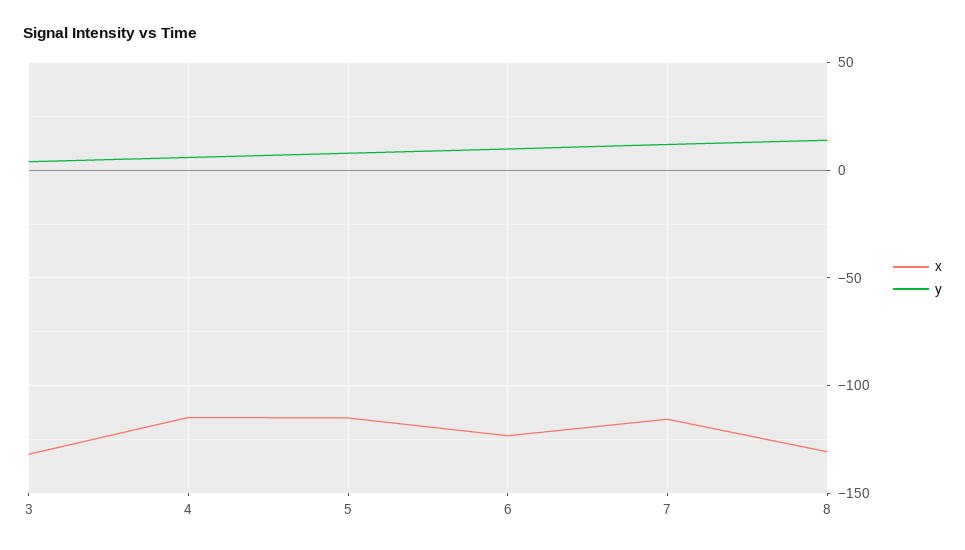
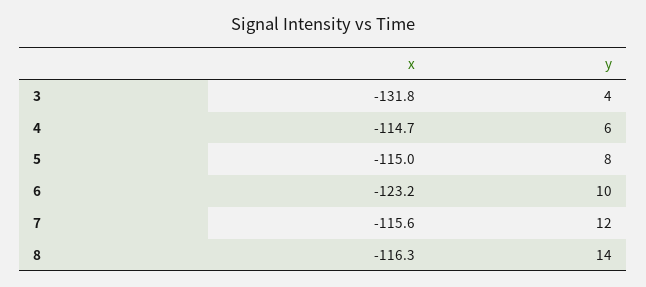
x, 8: -130 -> -116.3

